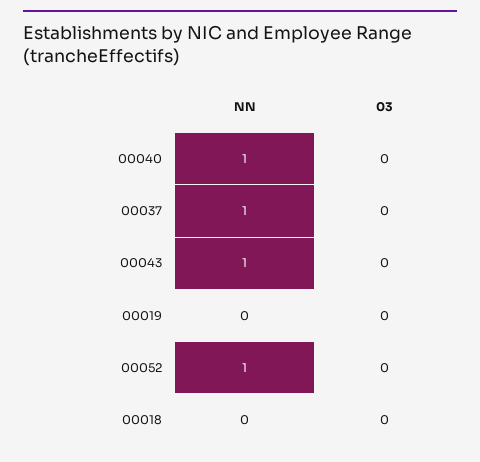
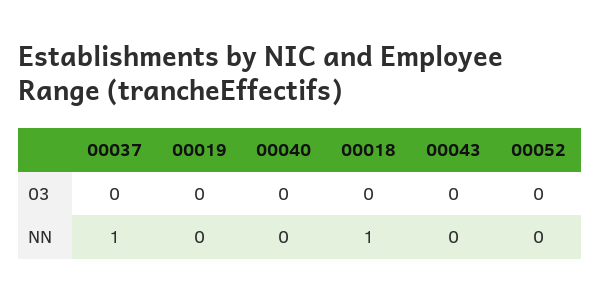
NN, 00040: 1 -> 0
NN, 00043: 1 -> 0
NN, 00052: 1 -> 0
NN, 00018: 0 -> 1

